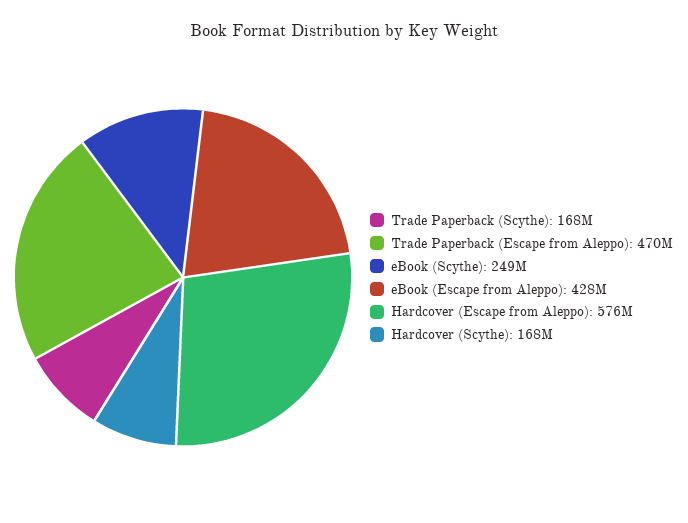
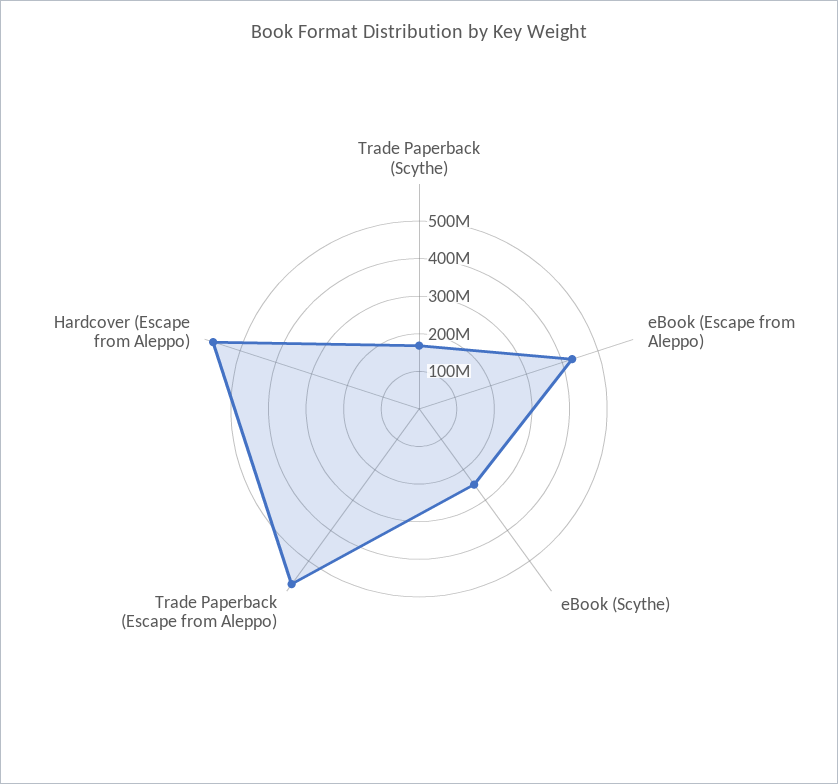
Trade Paperback (Escape from Aleppo): 470000000 -> 575000000
Hardcover (Scythe): 168000000 -> none

